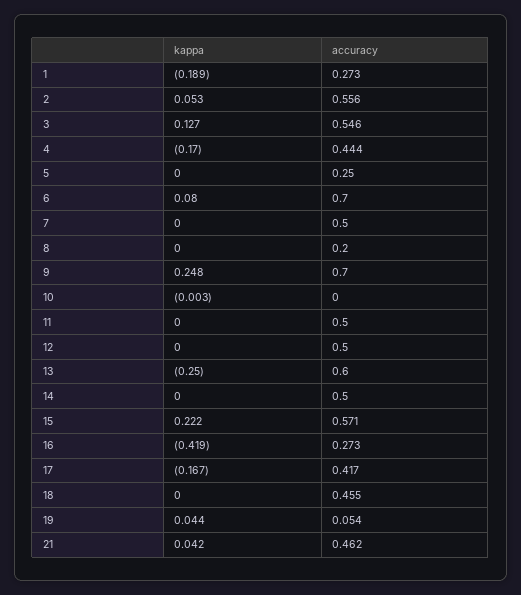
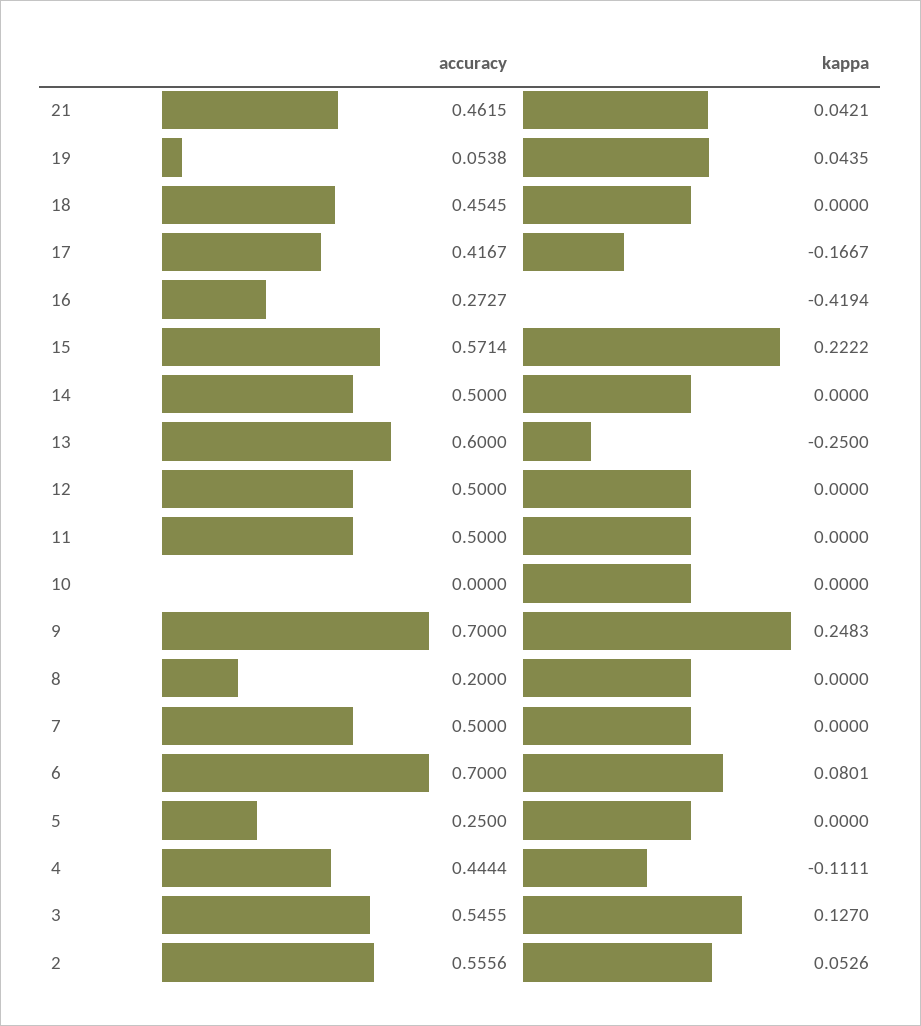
kappa, 1: -0.189 -> none
accuracy, 1: 0.273 -> none
kappa, 4: -0.17 -> -0.1111
kappa, 10: -0.003 -> 0

